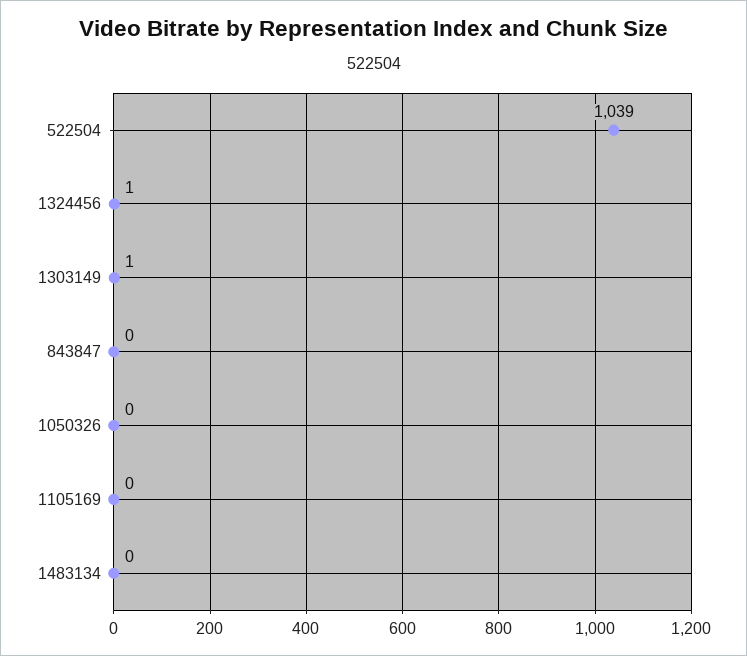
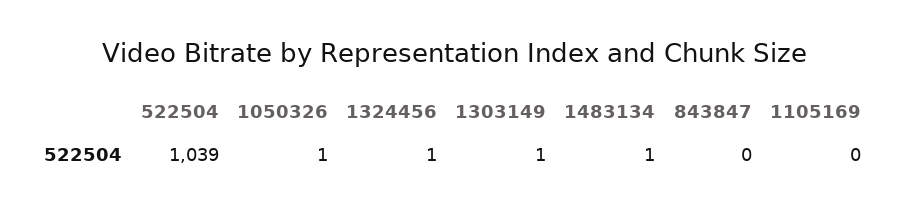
1050326: 0 -> 1
1483134: 0 -> 1

